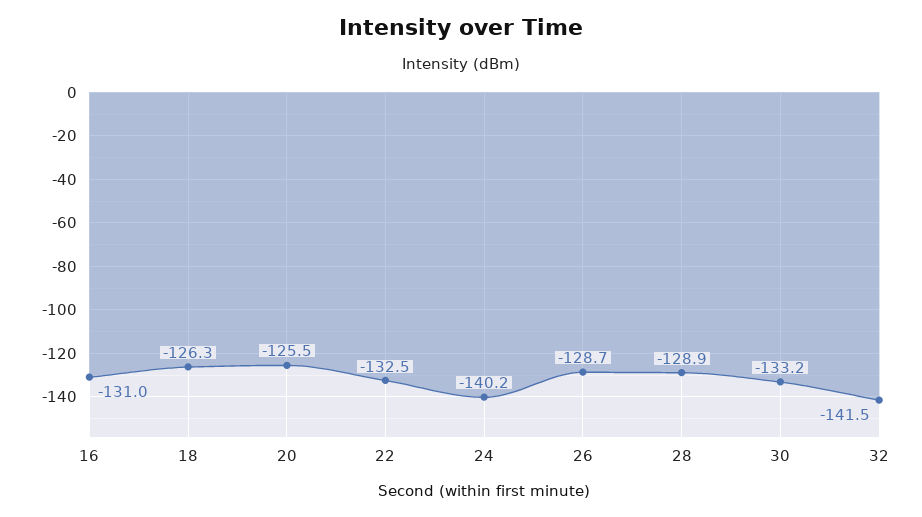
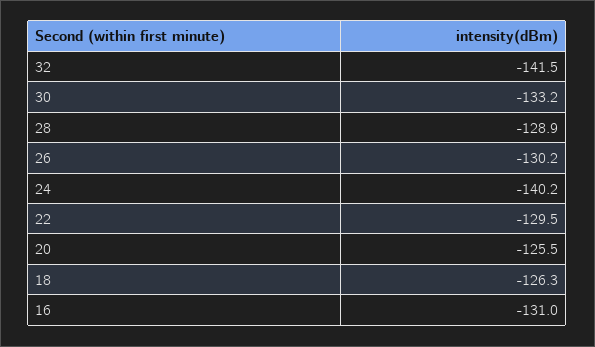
22: -132.5 -> -129.5
26: -128.7 -> -130.2

